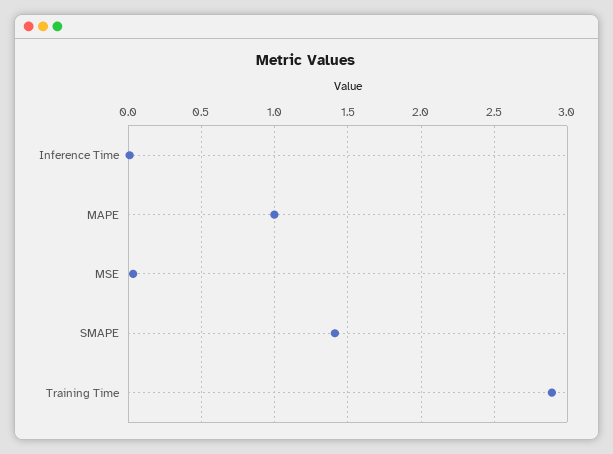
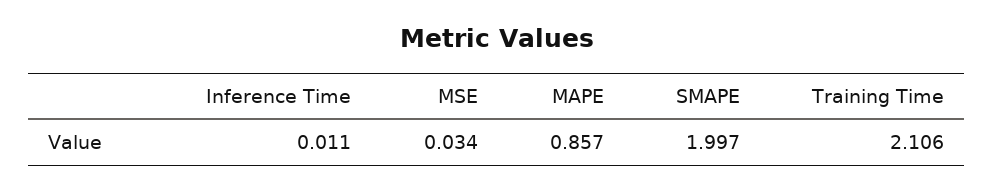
MAPE: 1 -> 0.857
SMAPE: 1.4 -> 1.997
Training Time: 2.9 -> 2.106

